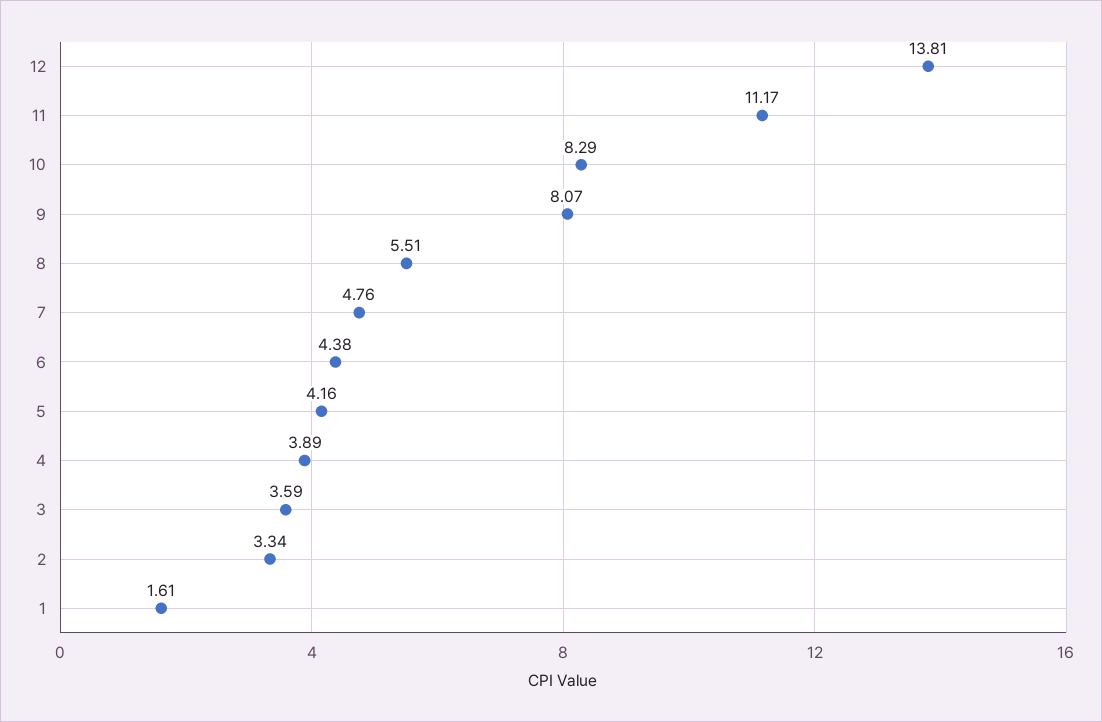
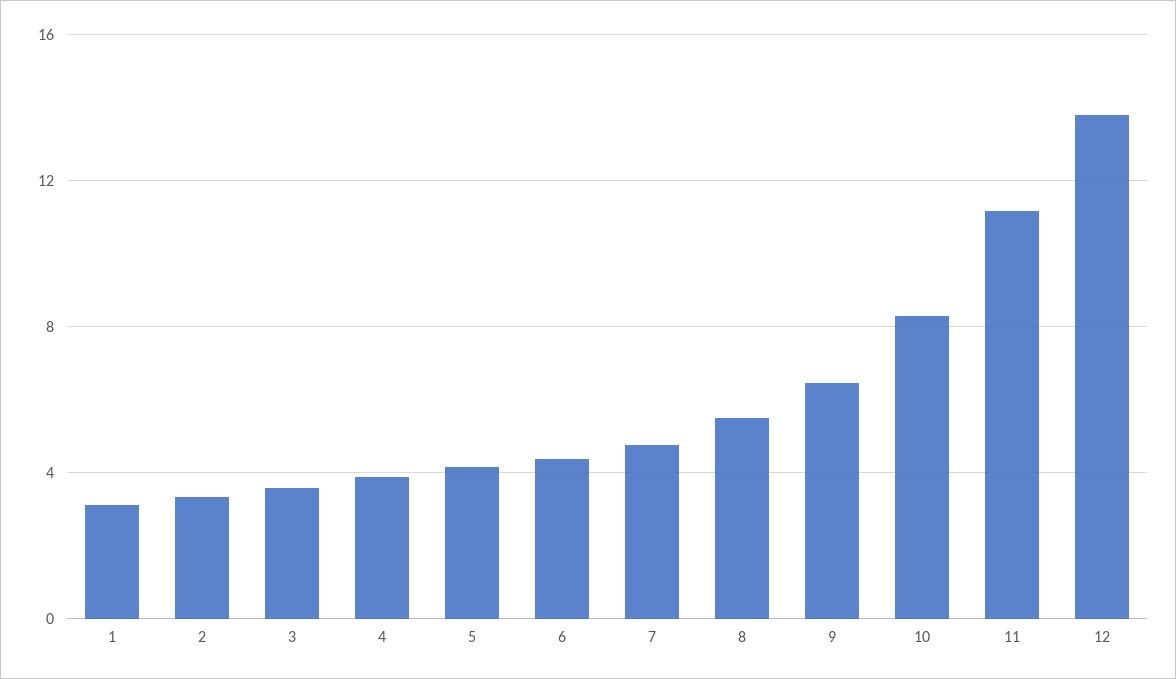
9: 8.07 -> 6.5
1: 1.61 -> 3

